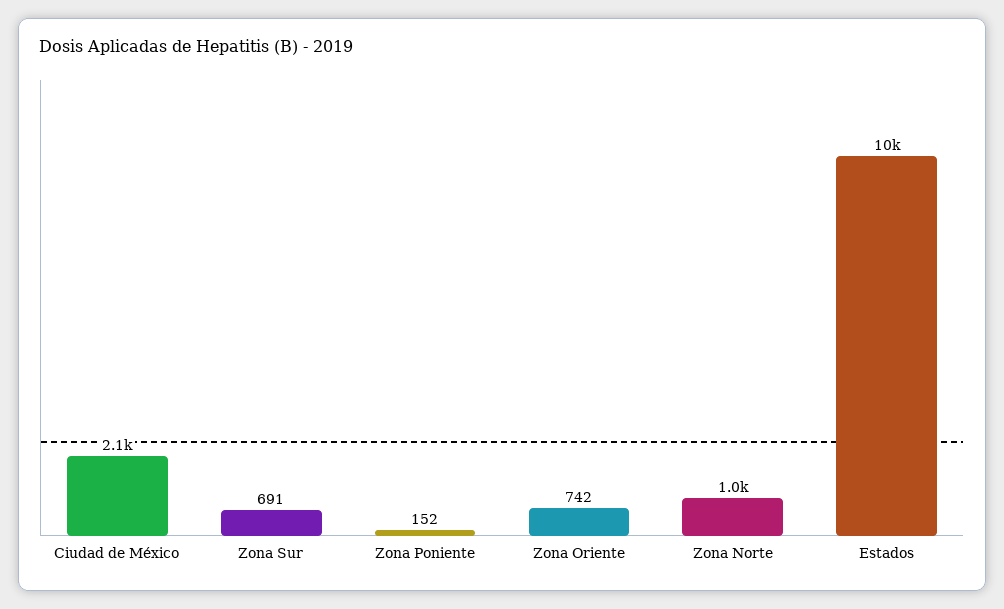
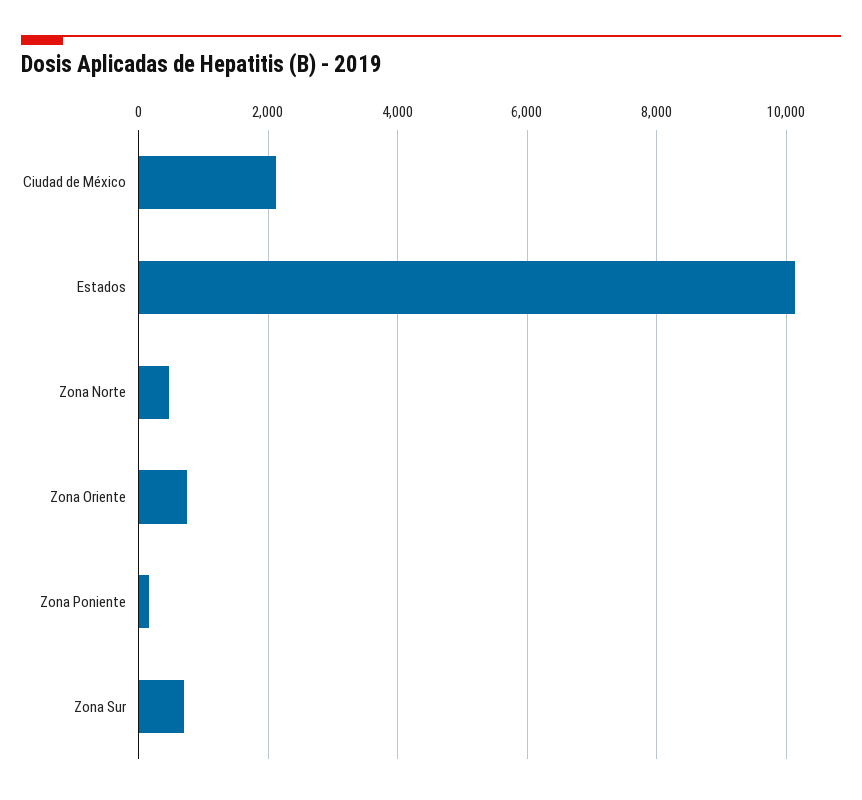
Zona Norte: 1000 -> 400

